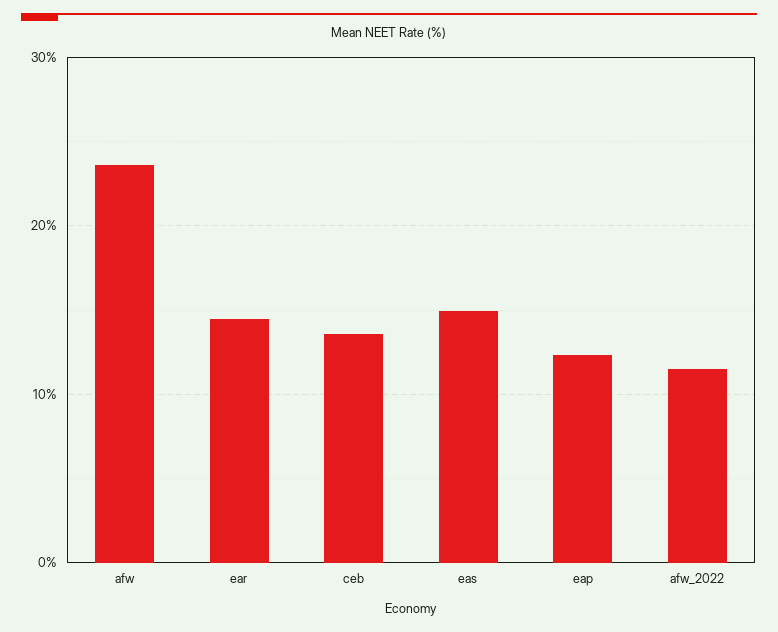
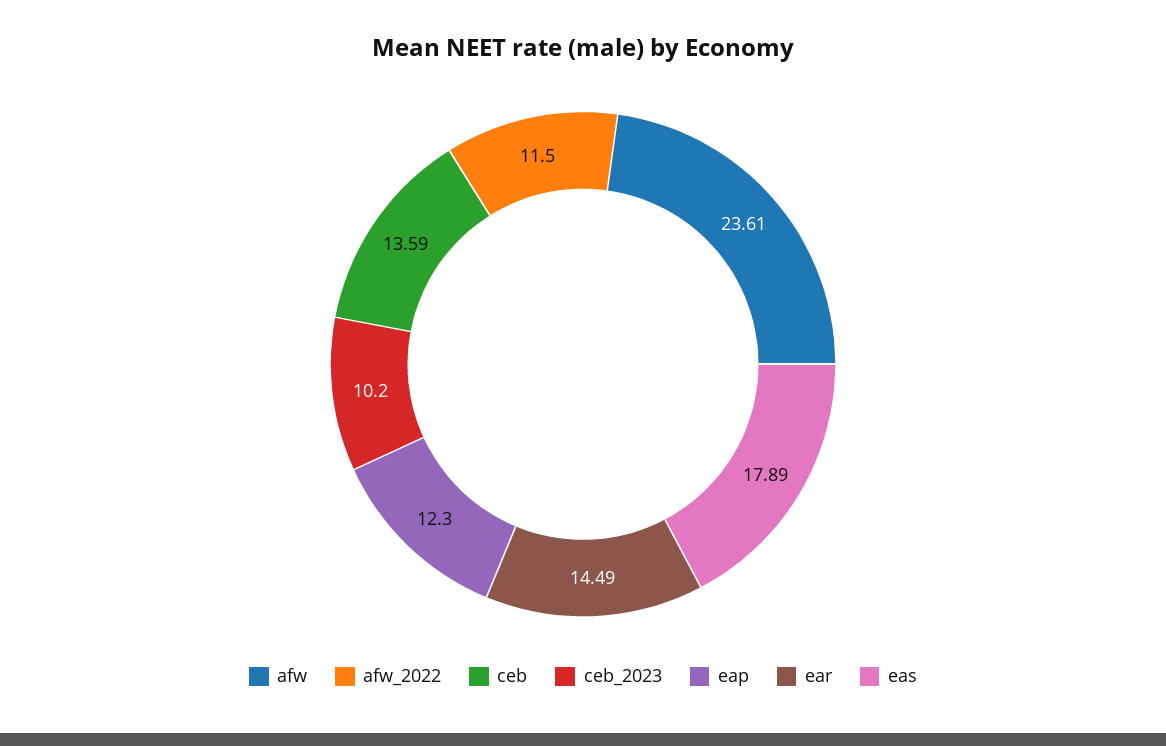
eas: 15 -> 17.89
ceb_2023: none -> 10.2

